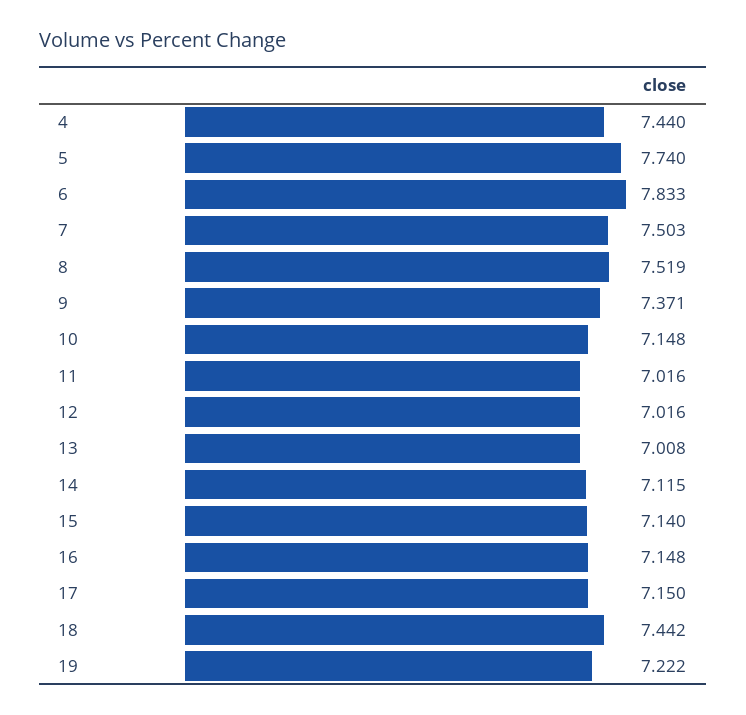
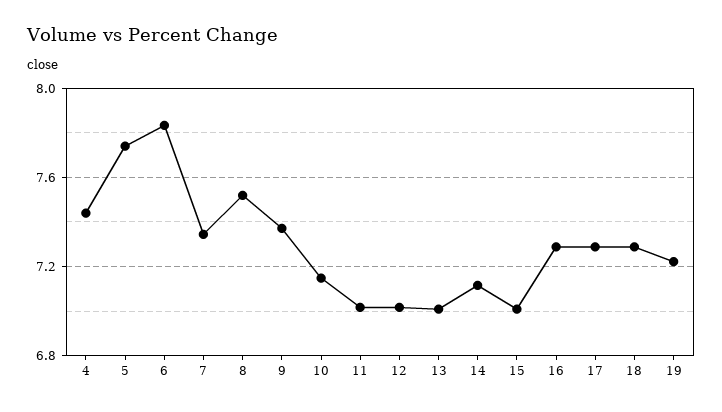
7: 7.503 -> 7.35
15: 7.14 -> 7
16: 7.148 -> 7.3
17: 7.15 -> 7.3
18: 7.442 -> 7.3

